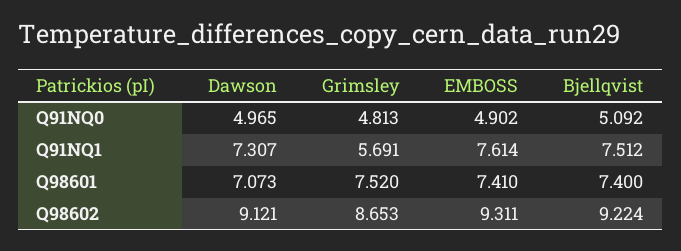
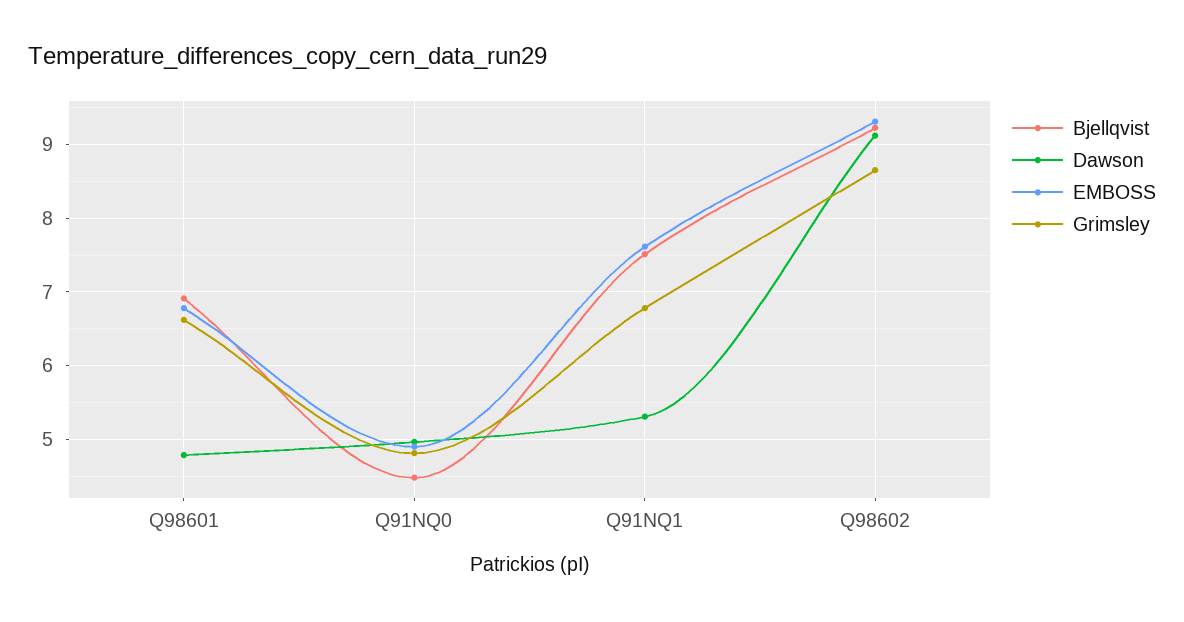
Bjellqvist, Q91NQ0: 5.092 -> 4.5
Dawson, Q91NQ1: 7.307 -> 5.3
Grimsley, Q91NQ1: 5.691 -> 6.8
Dawson, Q98601: 7.073 -> 4.8
Grimsley, Q98601: 7.52 -> 6.6
EMBOSS, Q98601: 7.41 -> 6.8
Bjellqvist, Q98601: 7.4 -> 6.9

